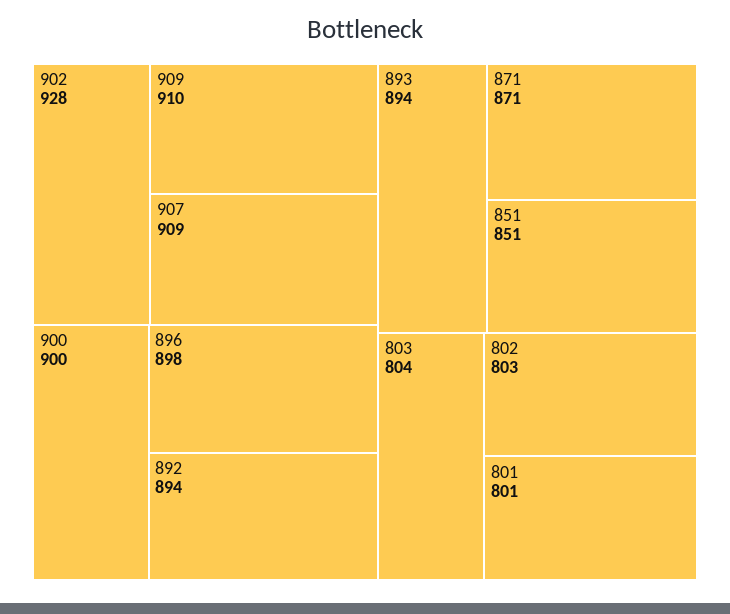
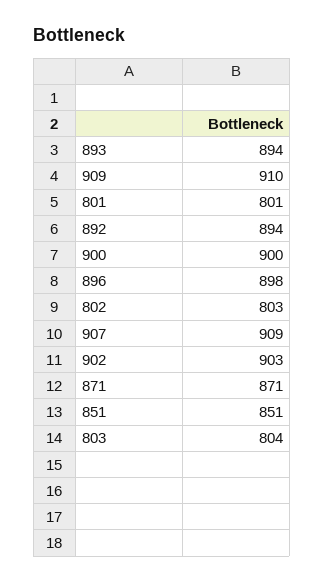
902: 928 -> 903

